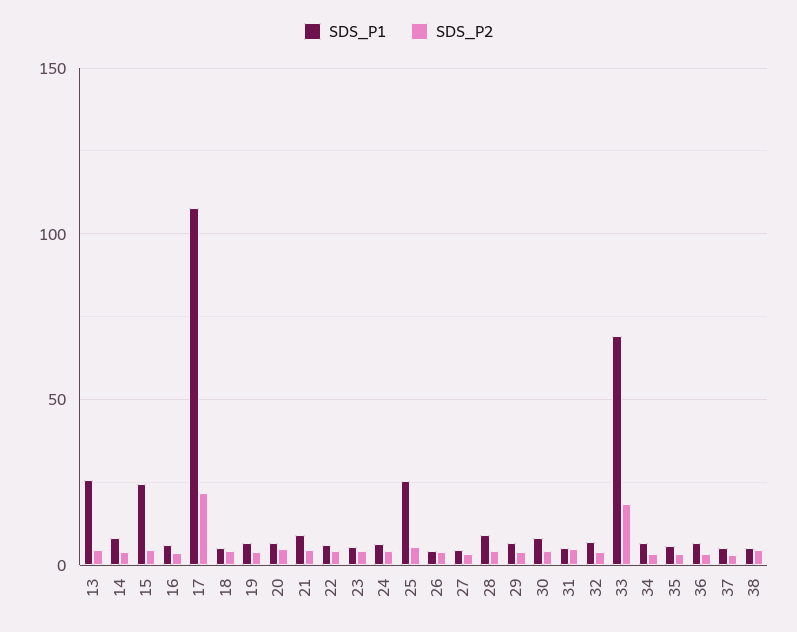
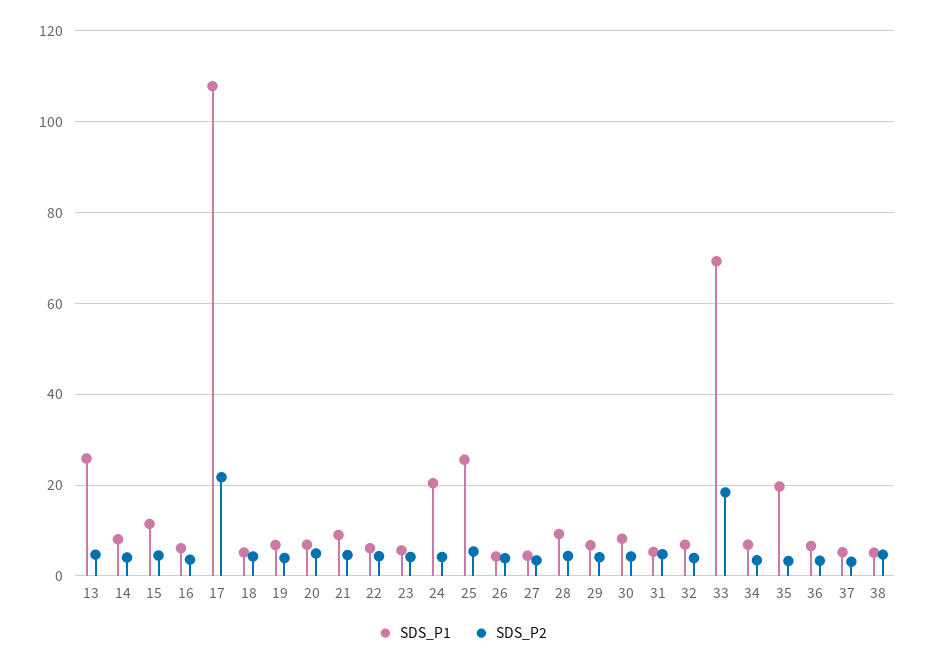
SDS_P1, 15: 25 -> 12
SDS_P1, 24: 5 -> 20
SDS_P1, 35: 5 -> 20

